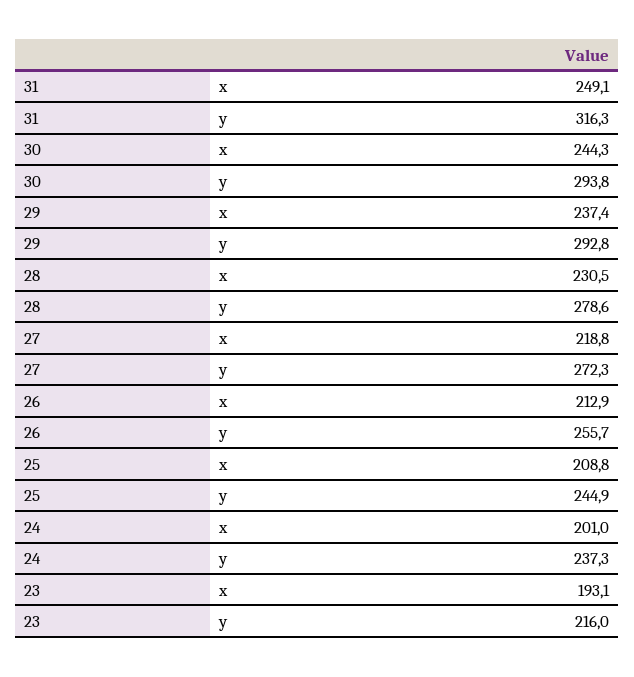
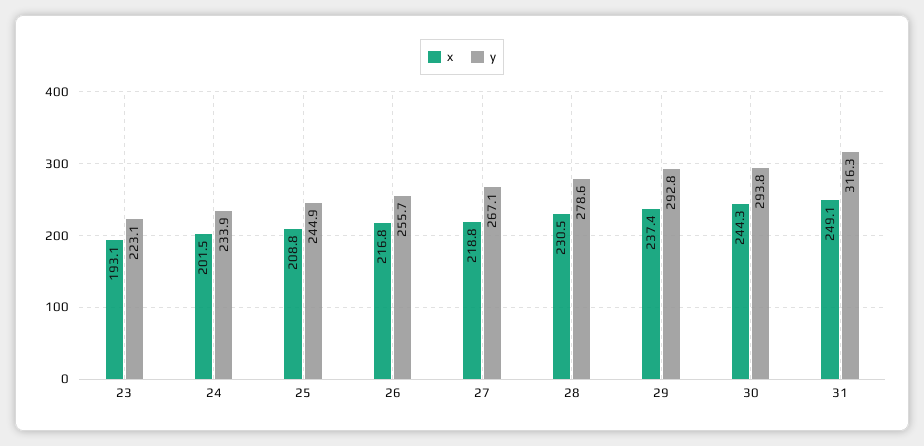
y, 27: 272.3 -> 267.1
x, 26: 212.9 -> 216.8
x, 24: 201 -> 201.5
y, 24: 237.3 -> 233.9
y, 23: 216 -> 223.1

